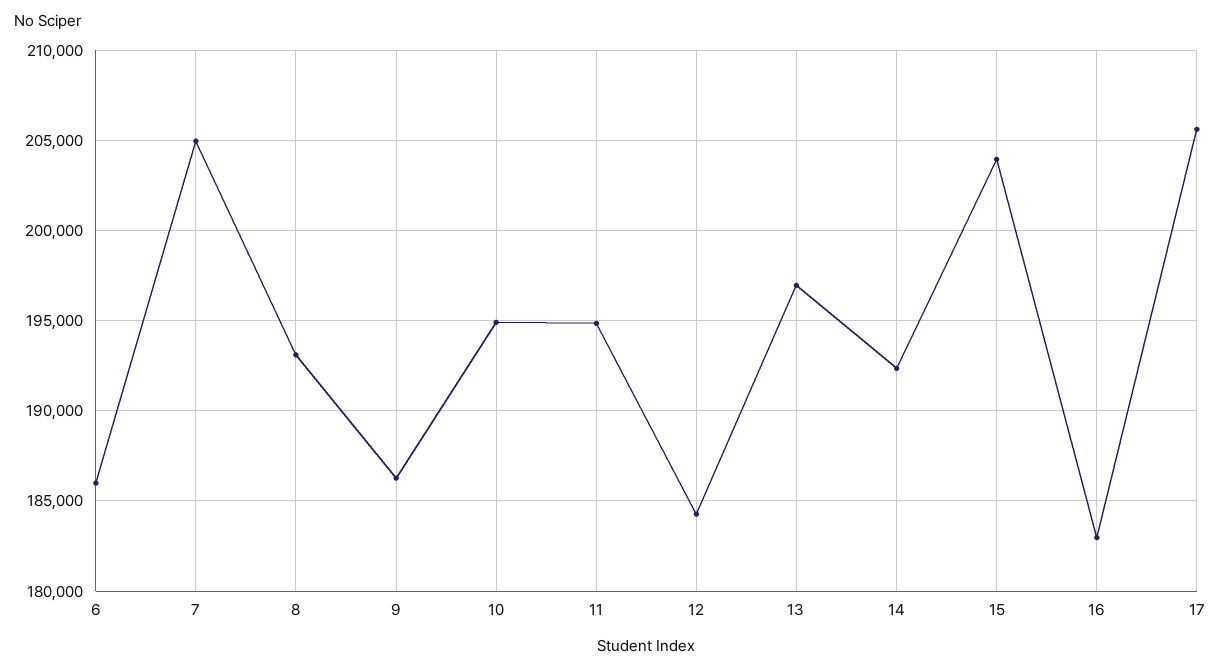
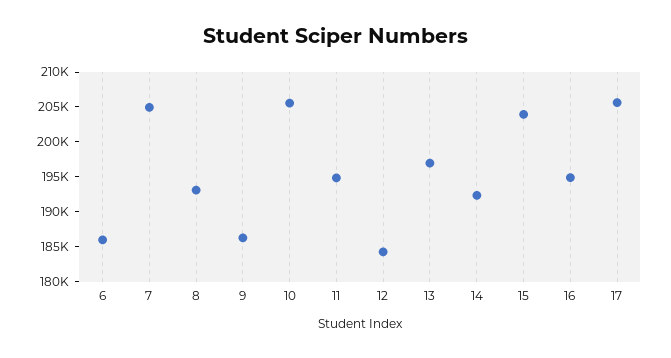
10: 195000 -> 205000
16: 183000 -> 195000

